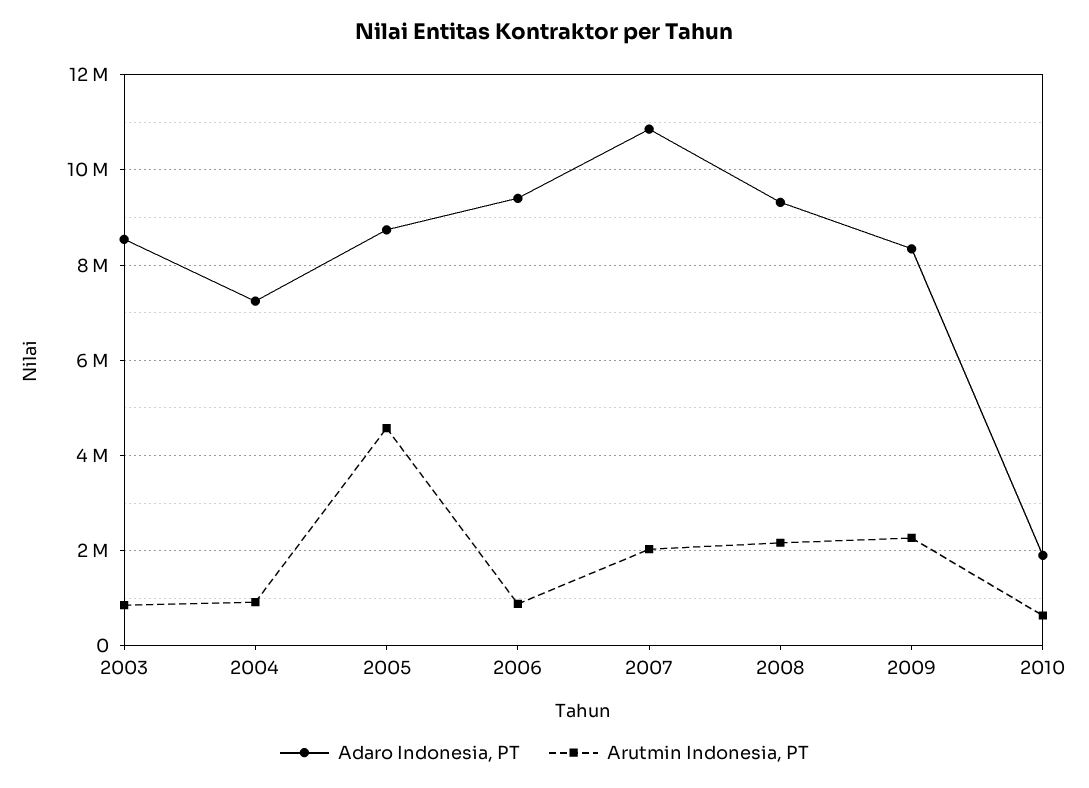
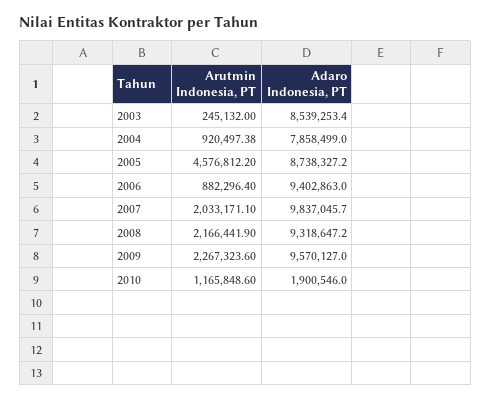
Arutmin Indonesia, PT, 2003: 800000 -> 245132
Adaro Indonesia, PT, 2004: 7200000 -> 7858499
Adaro Indonesia, PT, 2007: 10800000 -> 9837045.7
Adaro Indonesia, PT, 2009: 8400000 -> 9570127
Arutmin Indonesia, PT, 2010: 600000 -> 1165848.6

